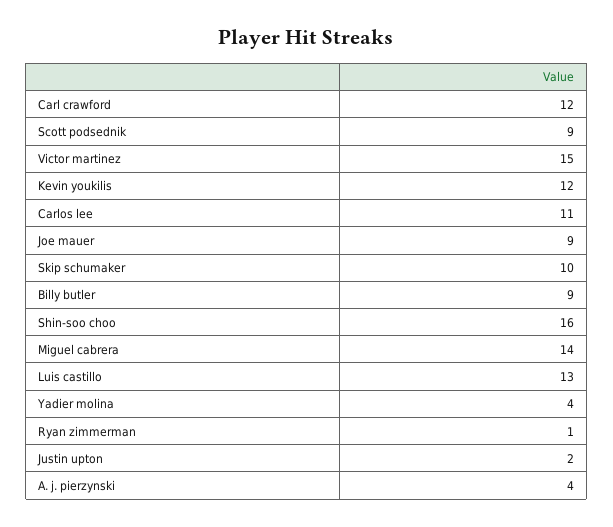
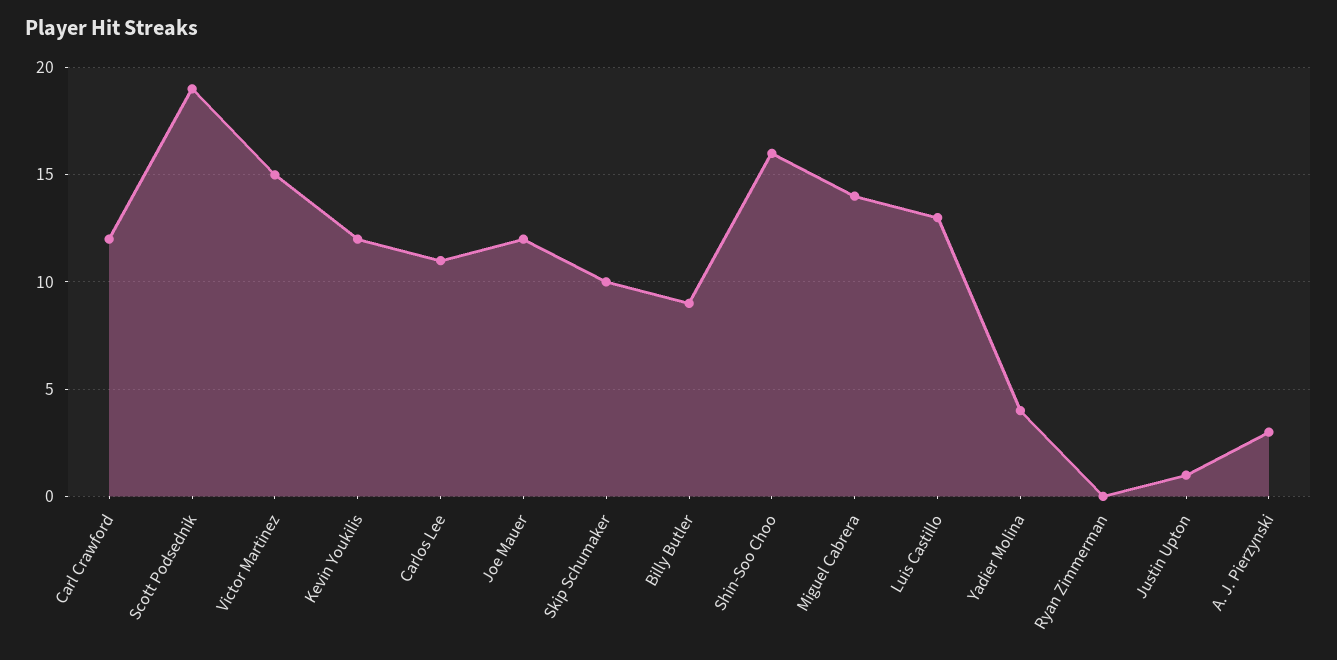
Scott podsednik: 9 -> 19
Joe mauer: 9 -> 12
Ryan zimmerman: 1 -> 0
Justin upton: 2 -> 1
A. j. pierzynski: 4 -> 3

